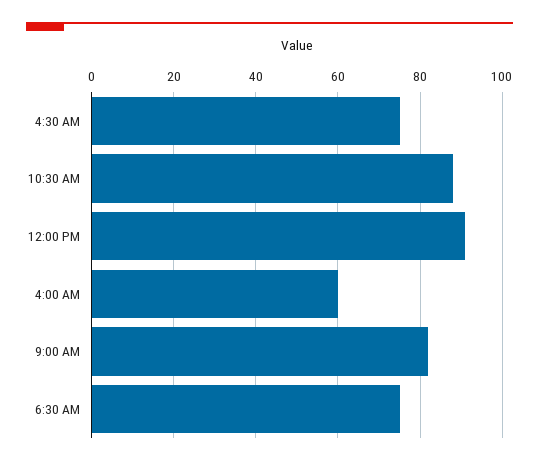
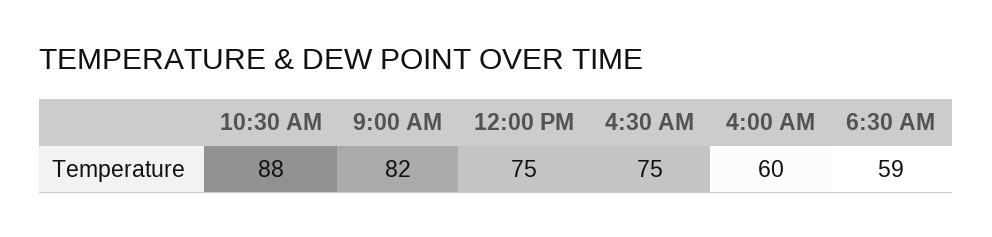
12:00 PM: 90 -> 75
6:30 AM: 75 -> 59

